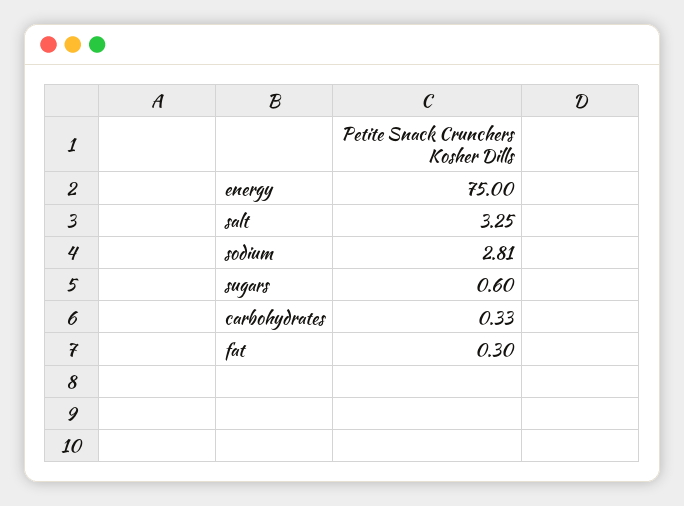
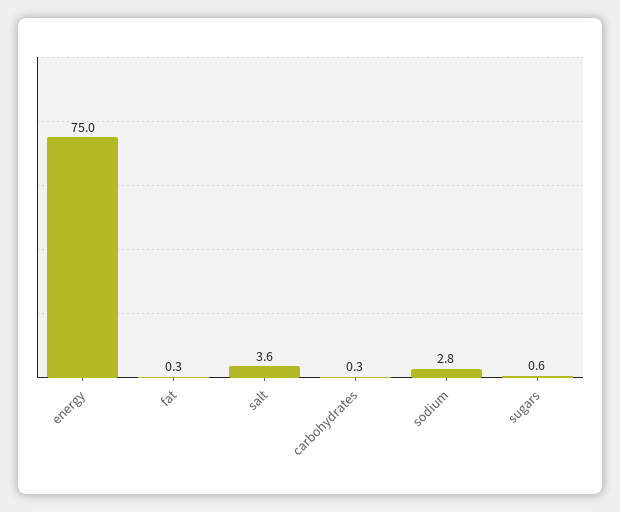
salt: 3.25 -> 3.6

